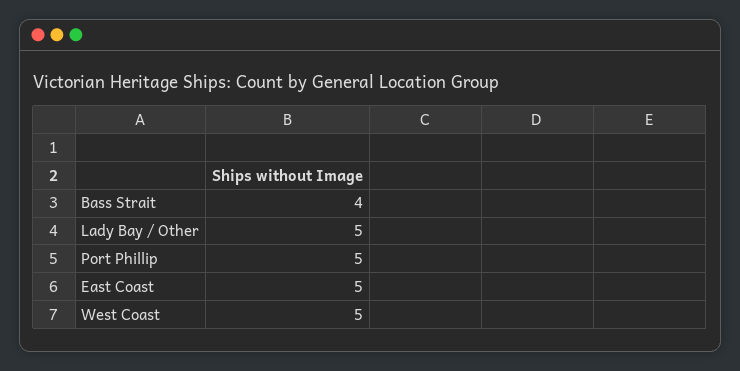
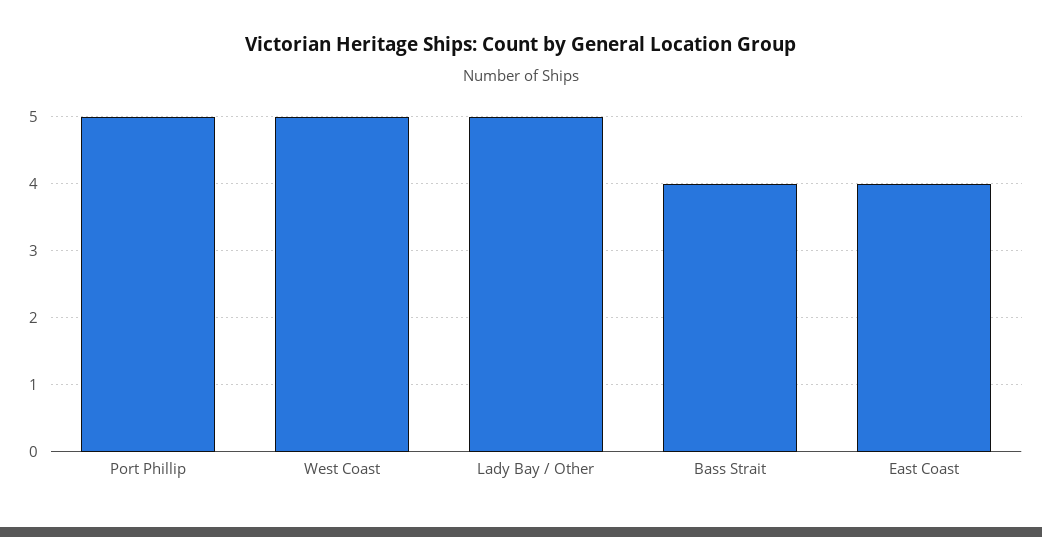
East Coast: 5 -> 4

